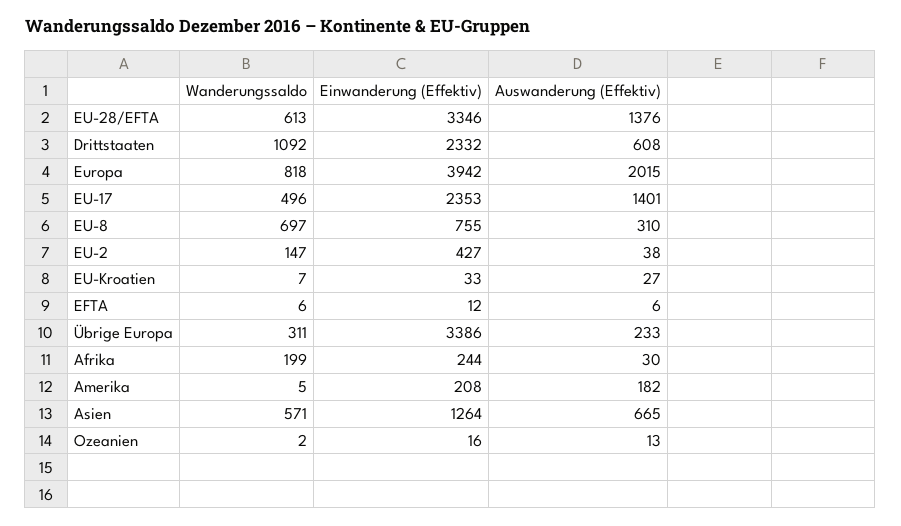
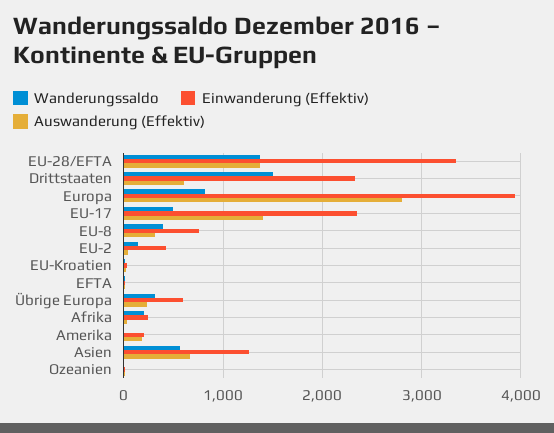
Wanderungssaldo, EU-28/EFTA: 613 -> 1400
Wanderungssaldo, Drittstaaten: 1092 -> 1500
Auswanderung (Effektiv), Europa: 2015 -> 2800
Wanderungssaldo, EU-8: 697 -> 400
Einwanderung (Effektiv), Übrige Europa: 3386 -> 600

